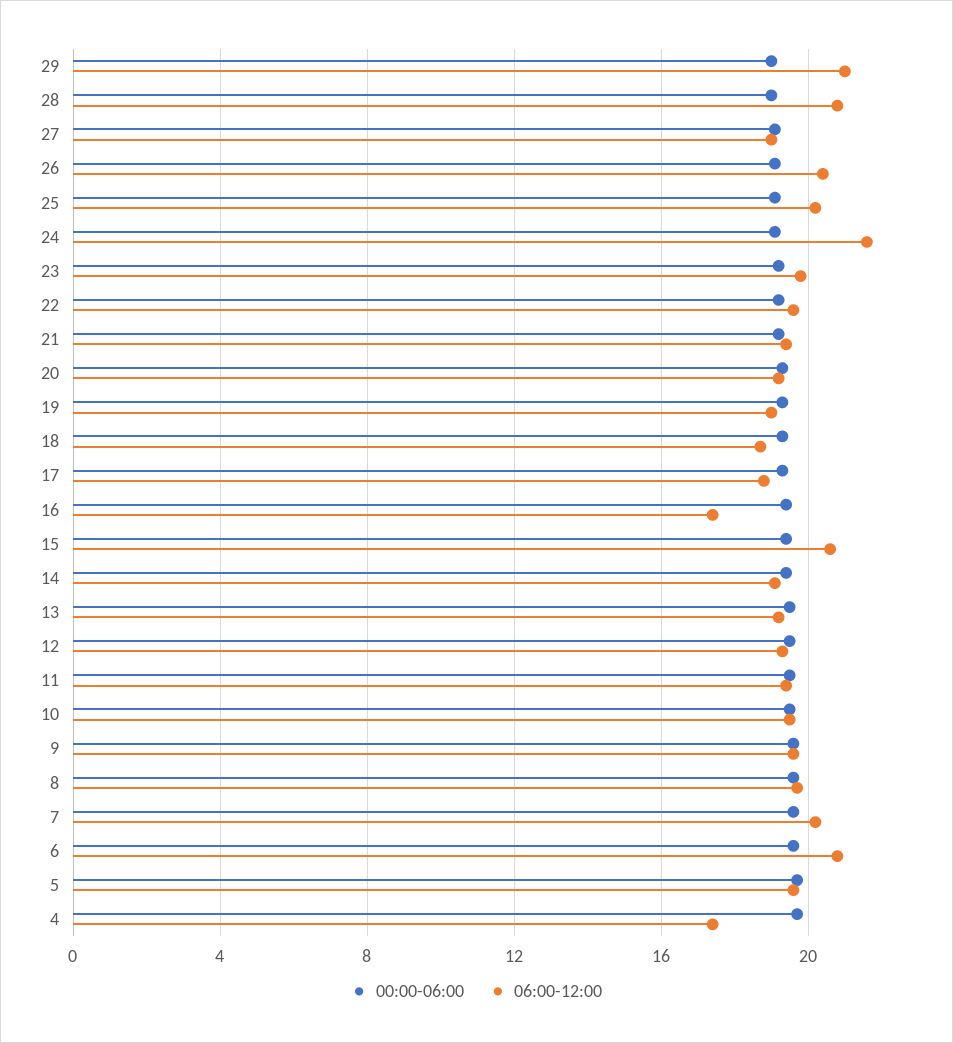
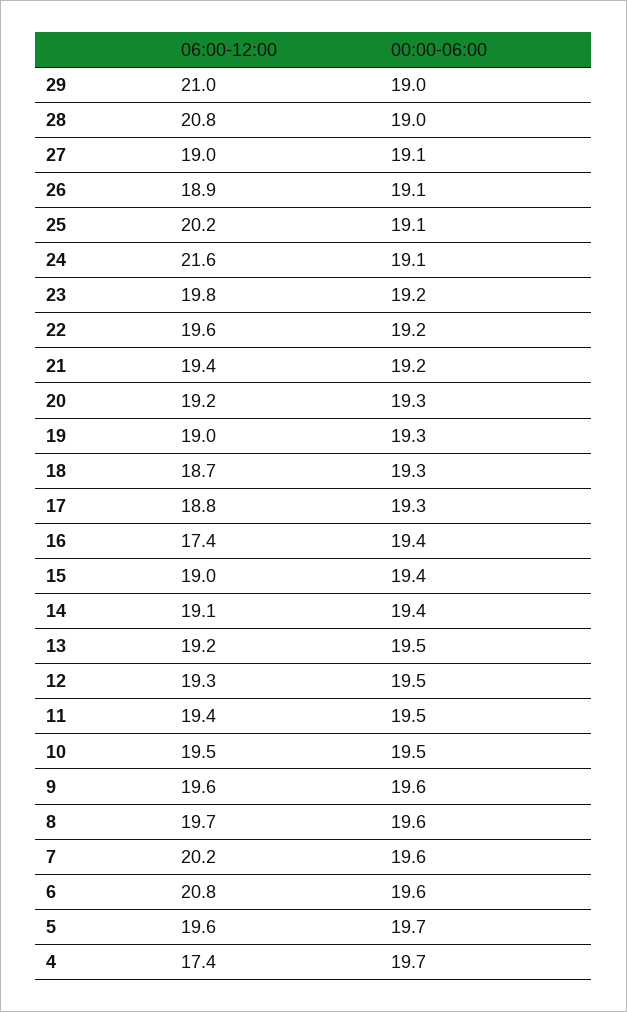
06:00-12:00, 26: 20.5 -> 18.9
06:00-12:00, 15: 20.5 -> 19

